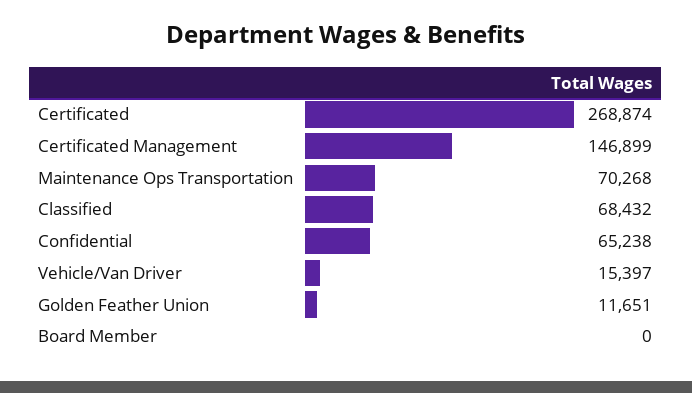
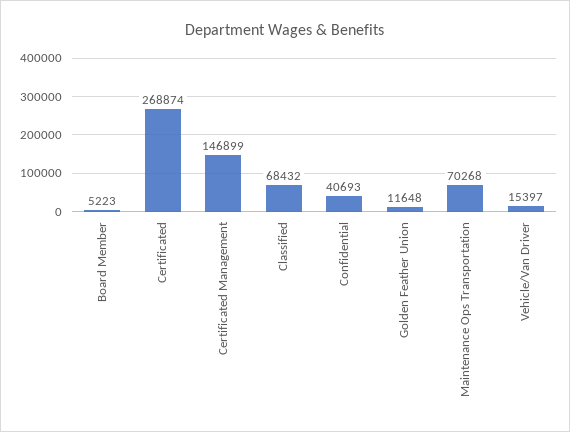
Confidential: 65238 -> 40693
Golden Feather Union: 11651 -> 11648
Board Member: 0 -> 5223

